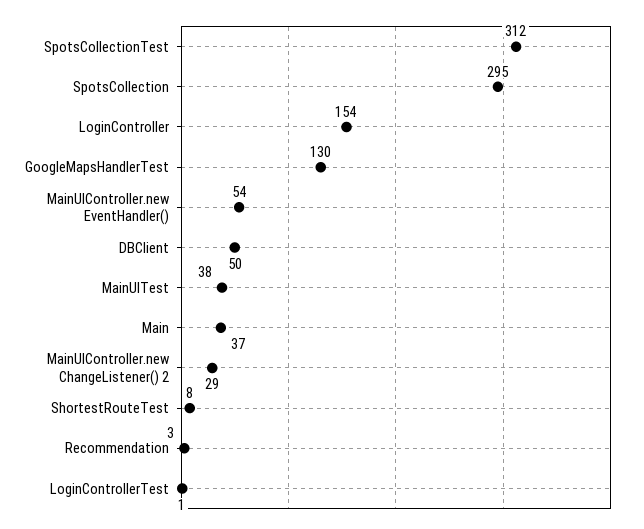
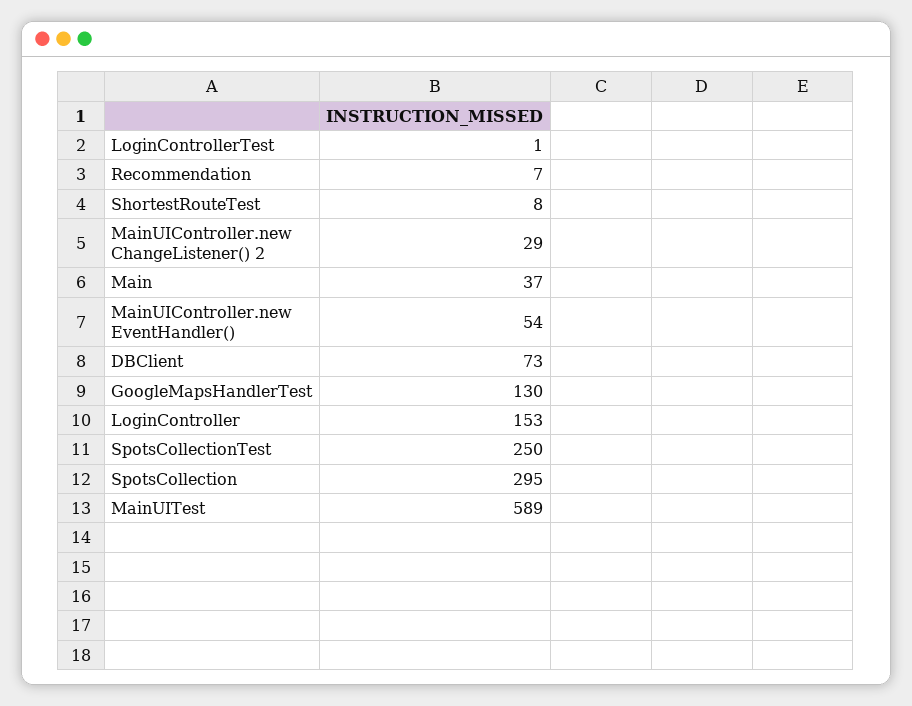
SpotsCollectionTest: 312 -> 250
LoginController: 154 -> 153
DBClient: 50 -> 73
MainUITest: 38 -> 589
Recommendation: 3 -> 7

